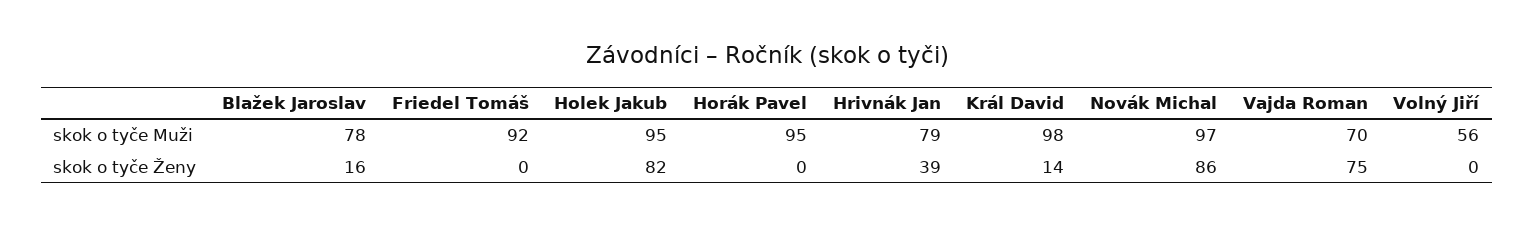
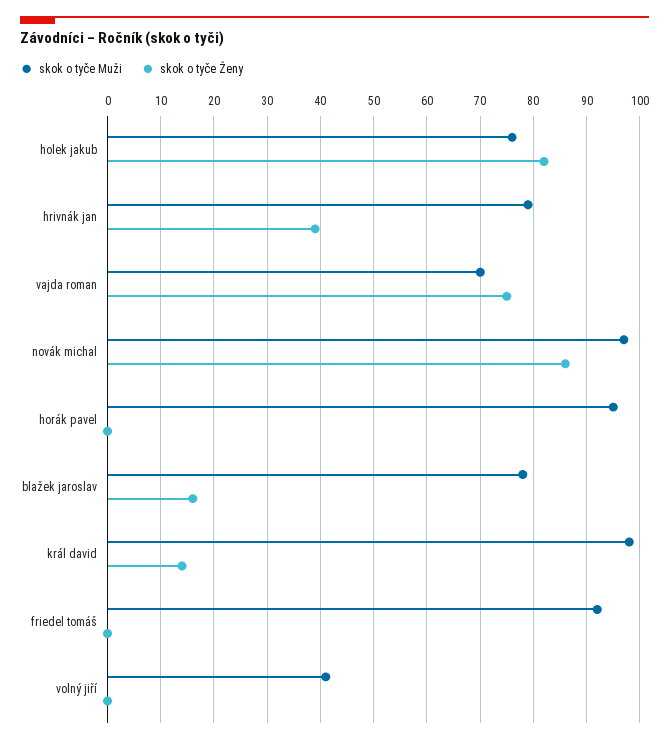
skok o tyče Muži, Holek Jakub: 95 -> 75
skok o tyče Muži, Volný Jiří: 56 -> 40

